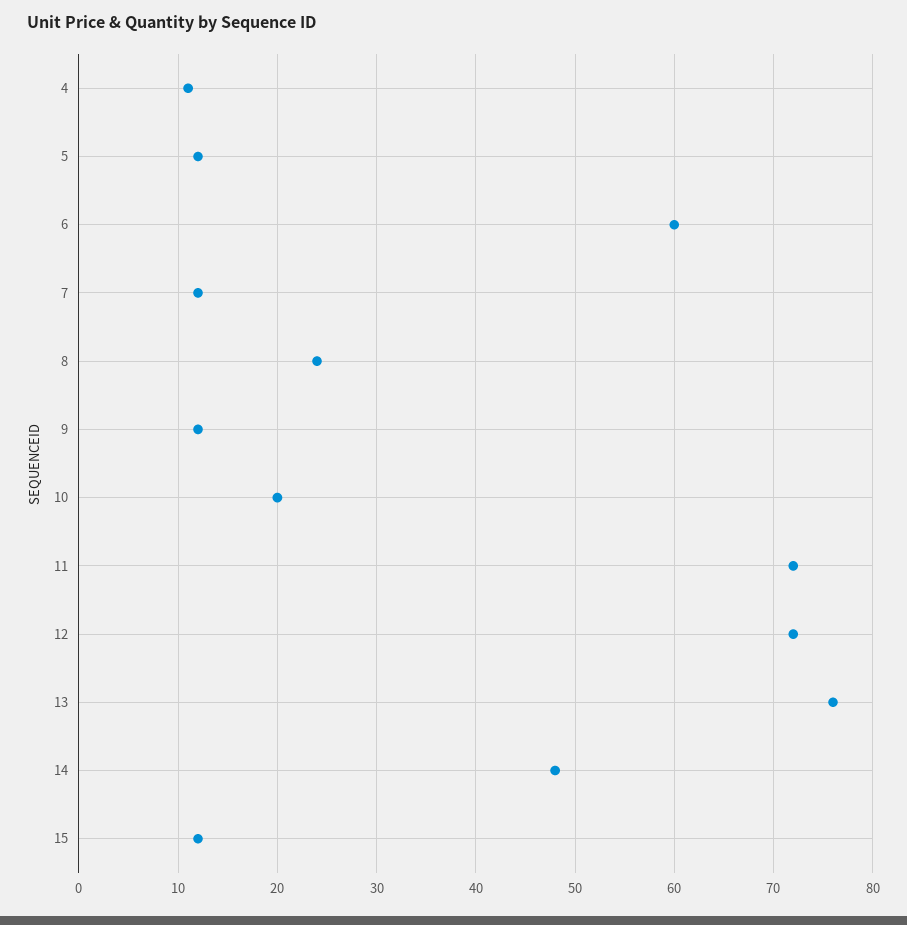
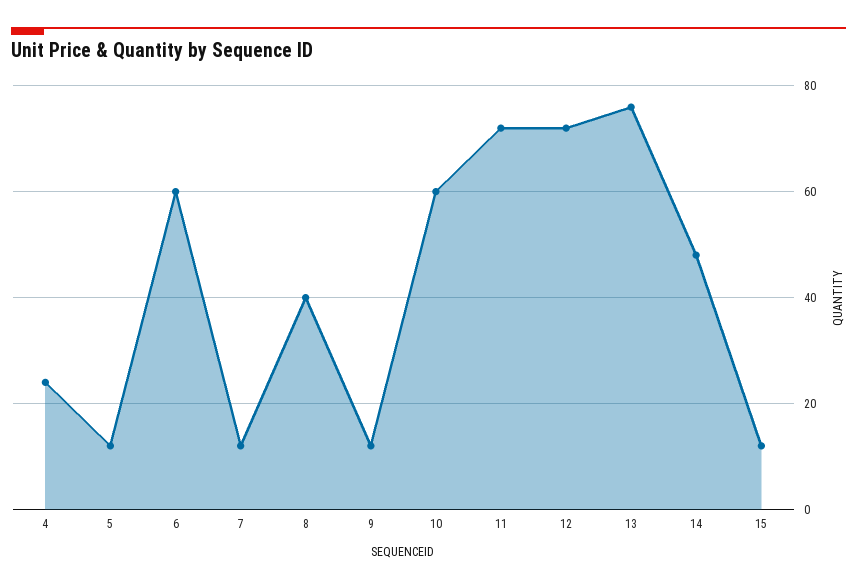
4: 11 -> 25
8: 24 -> 40
10: 20 -> 60

